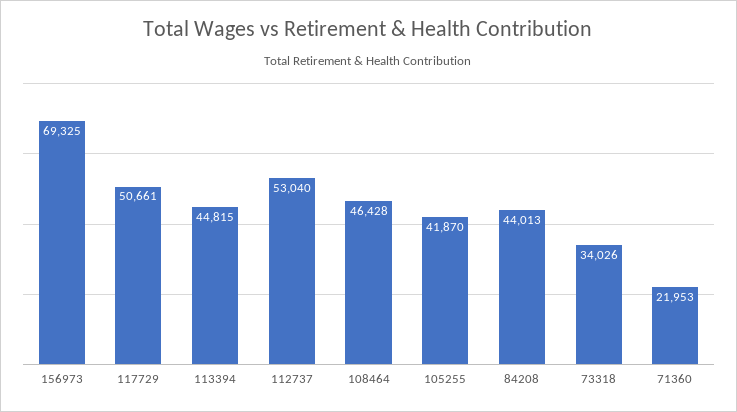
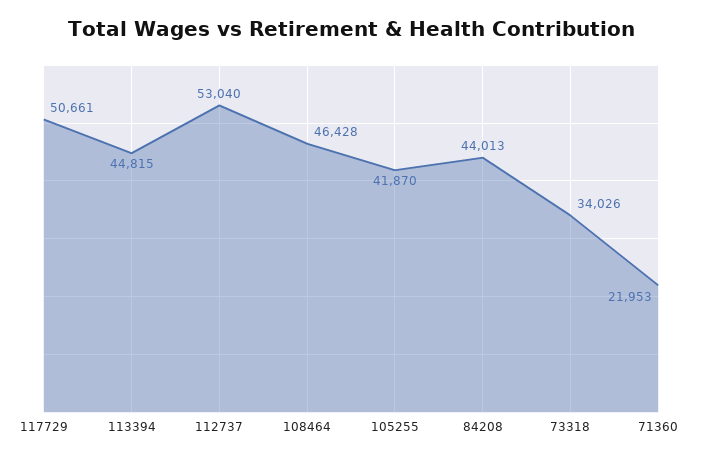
156973: 69325 -> none

